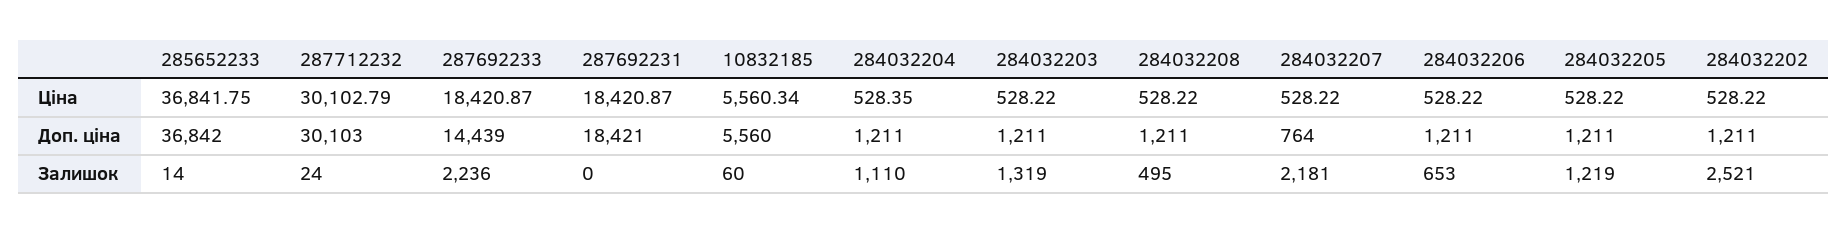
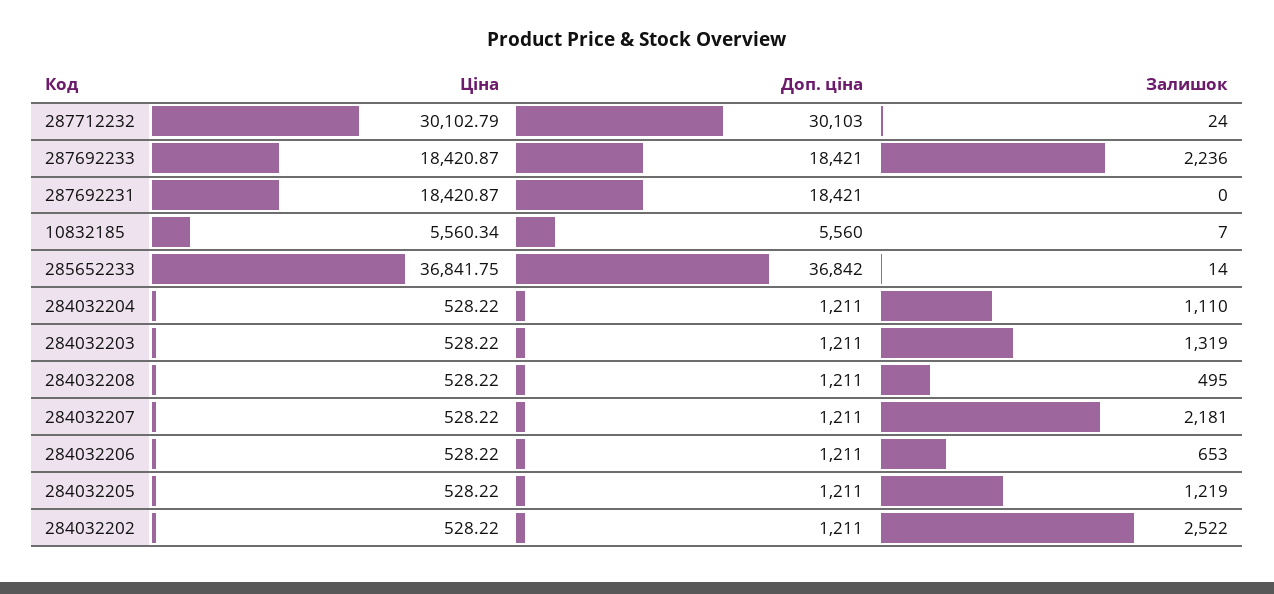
284032204, Ціна: 528.35 -> 528.22
287692233, Доп. ціна: 14439 -> 18421
284032207, Доп. ціна: 764 -> 1211
10832185, Залишок: 60 -> 7
284032202, Залишок: 2521 -> 2522

